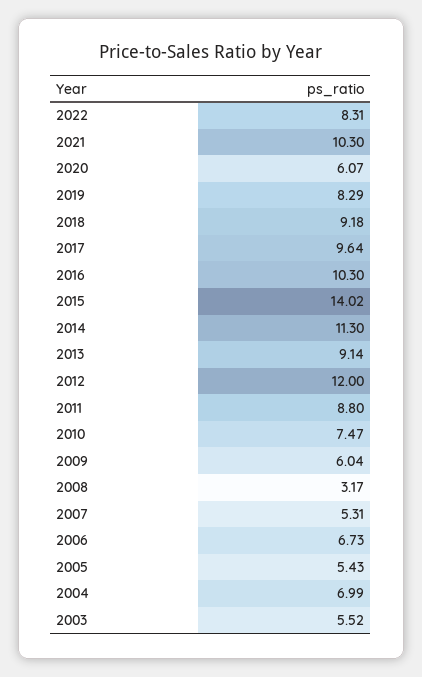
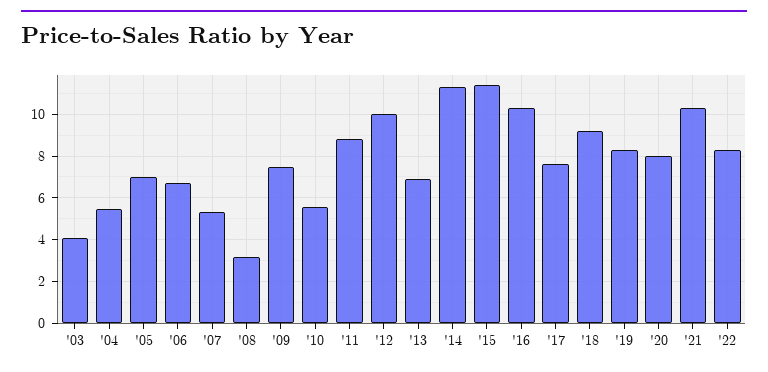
2020: 6.07 -> 8
2017: 9.64 -> 7.5
2015: 14.02 -> 11.5
2013: 9.14 -> 7
2012: 12 -> 10
2010: 7.47 -> 5.5
2009: 6.04 -> 7.5
2005: 5.43 -> 7
2004: 6.99 -> 5.5
2003: 5.52 -> 4

